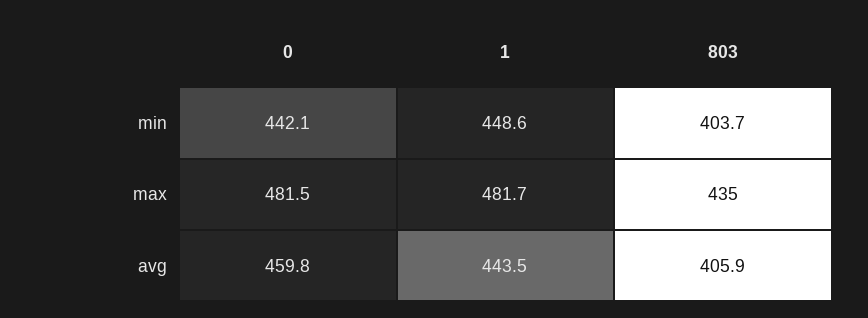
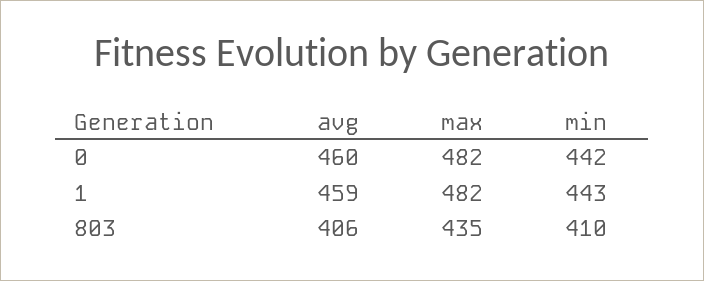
1, min: 448.6 -> 443
803, min: 403.7 -> 410
1, avg: 443.5 -> 459

